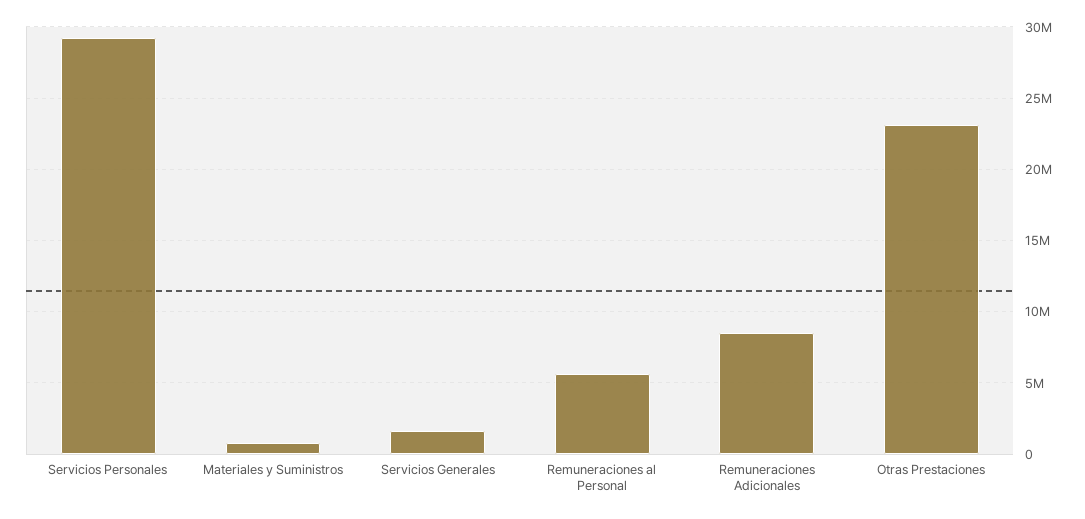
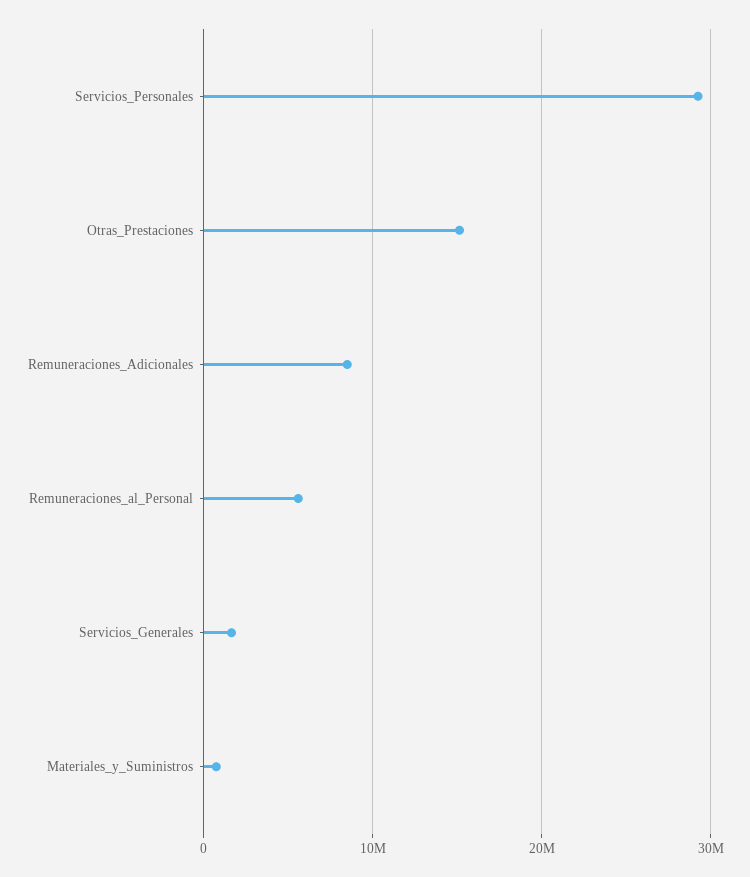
Otras Prestaciones: 23000000 -> 15000000

